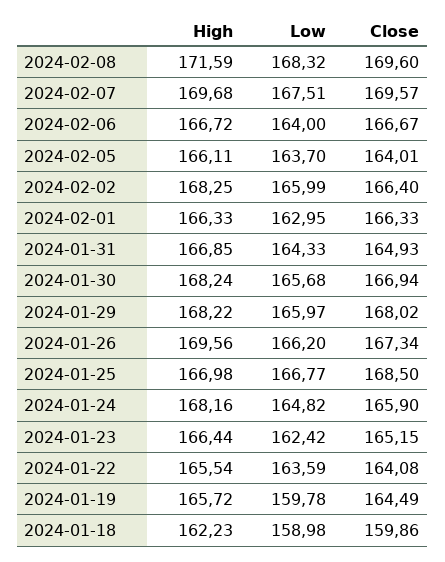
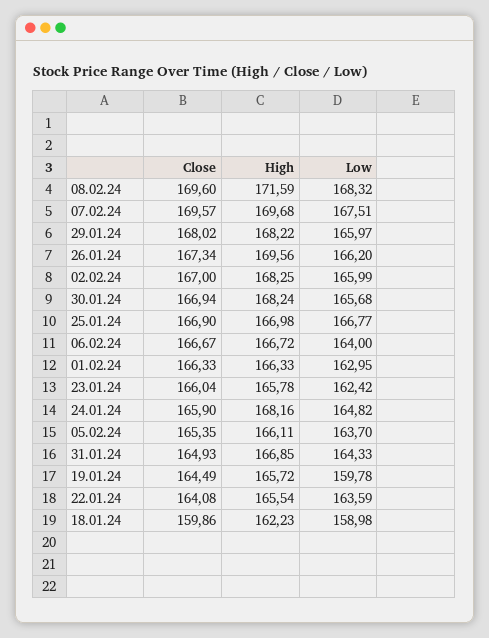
Close, 2024-02-05: 164.01 -> 165.35
Close, 2024-02-02: 166.4 -> 167
Close, 2024-01-25: 168.5 -> 166.9
High, 2024-01-23: 166.44 -> 165.78
Close, 2024-01-23: 165.15 -> 166.04

